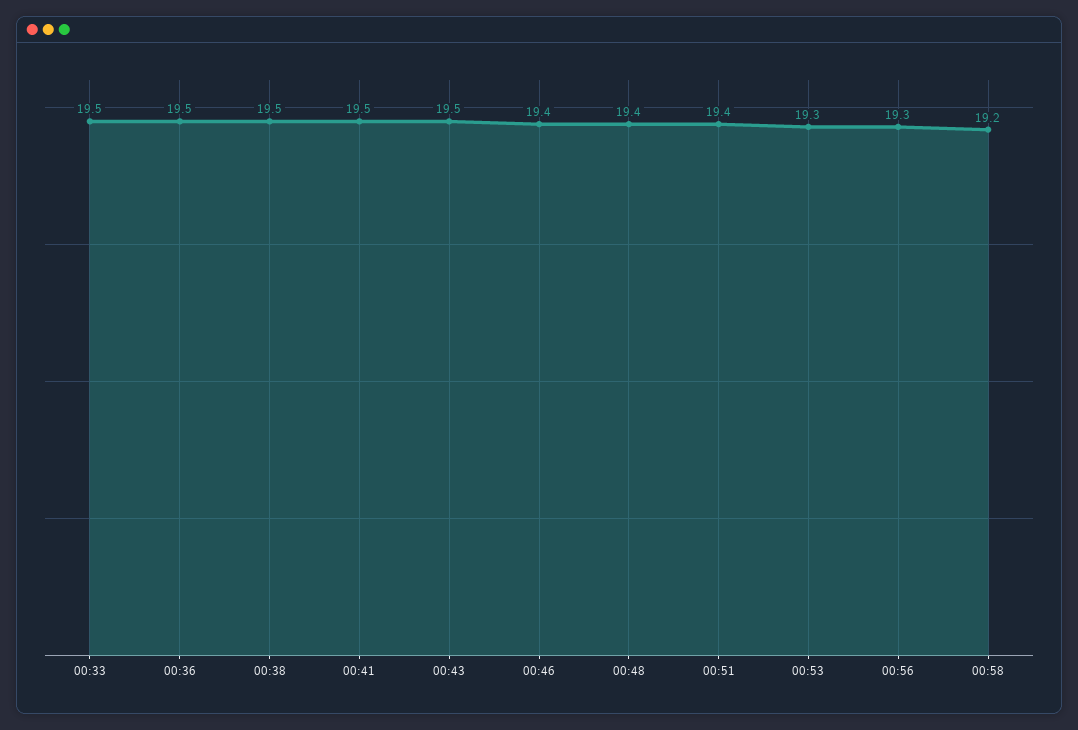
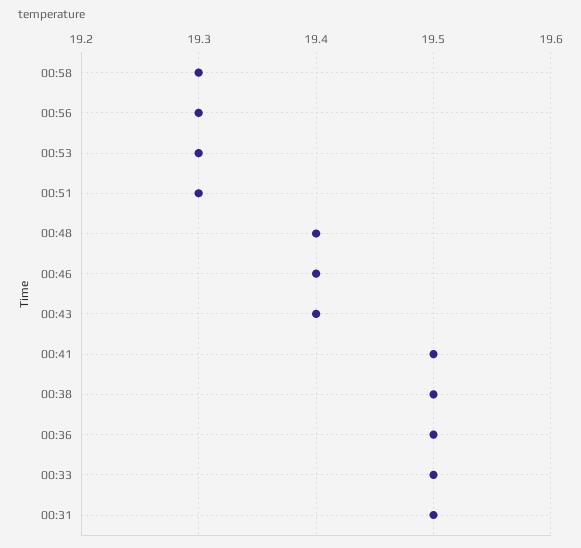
00:43: 19.5 -> 19.4
00:51: 19.4 -> 19.3
00:58: 19.2 -> 19.3
00:31: none -> 19.5

